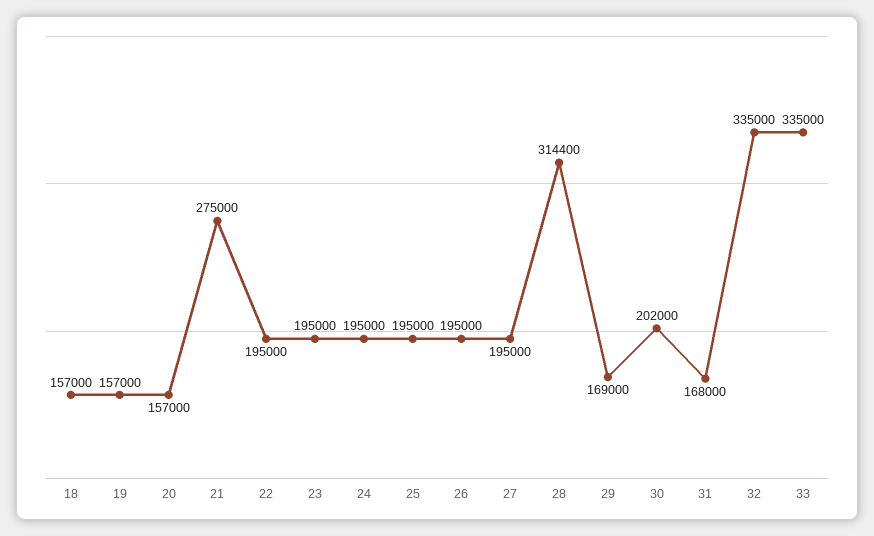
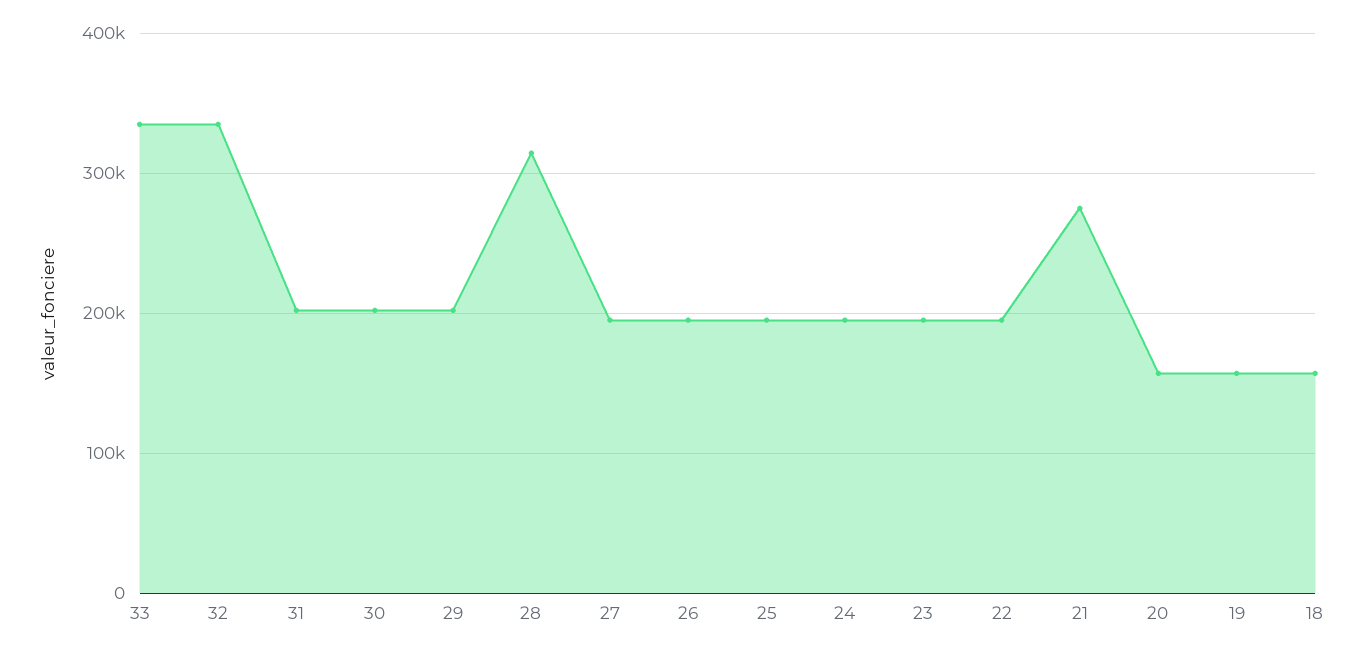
29: 169000 -> 200000
31: 168000 -> 200000

